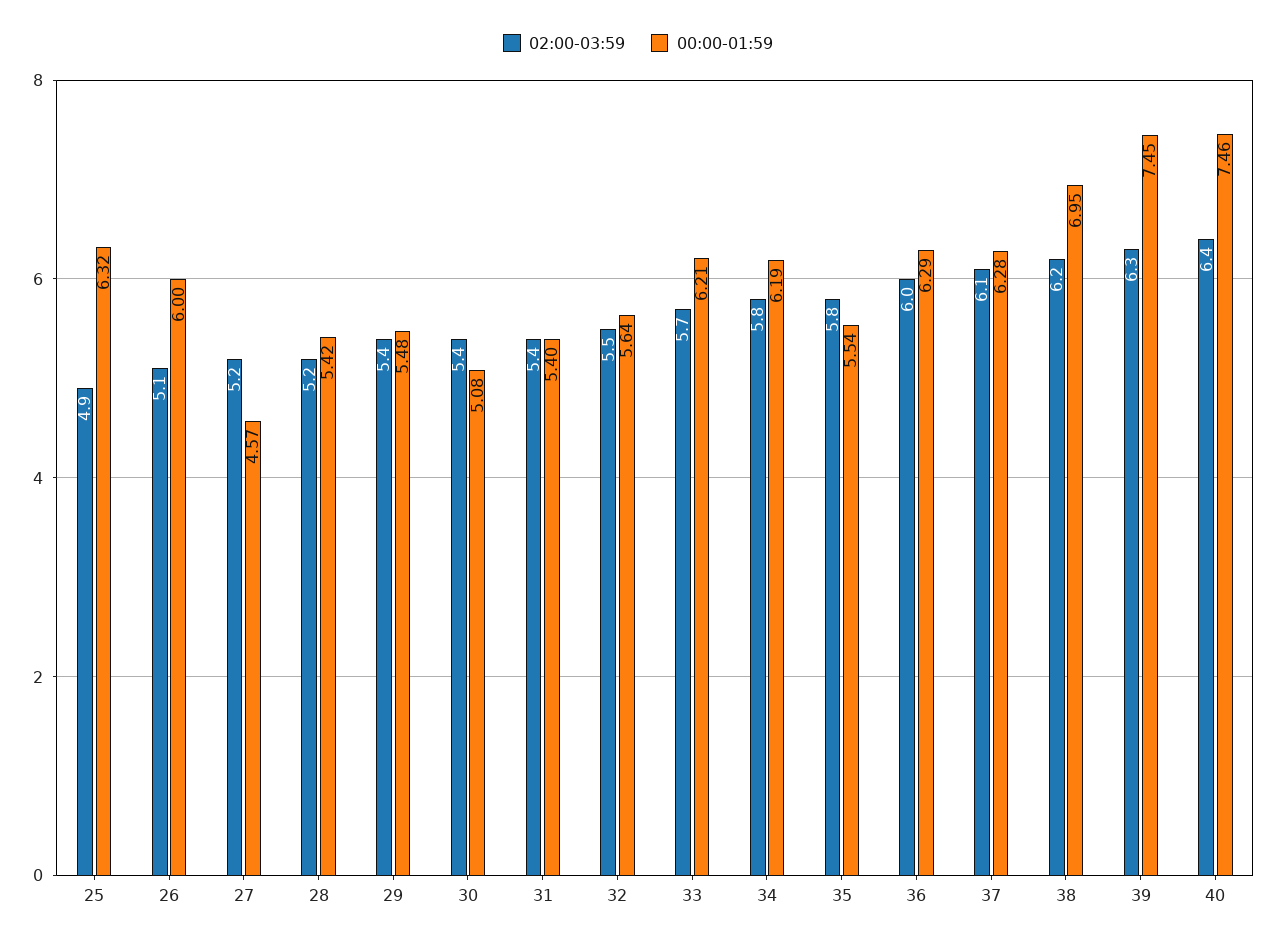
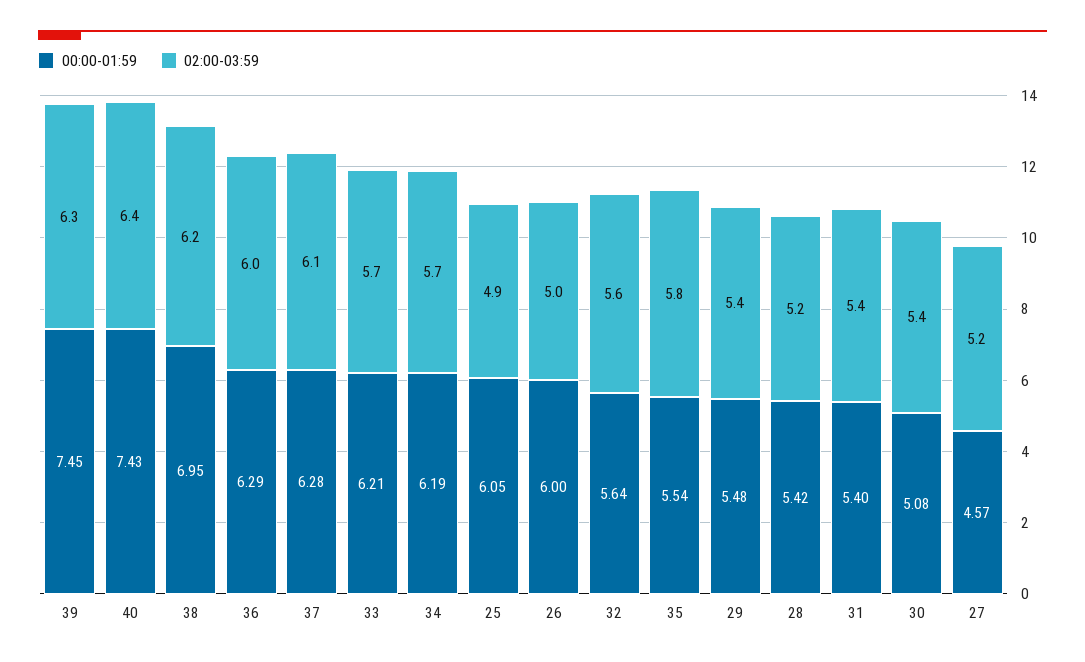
00:00-01:59, 25: 6.32 -> 6.05
02:00-03:59, 26: 5.1 -> 5
02:00-03:59, 32: 5.5 -> 5.6
02:00-03:59, 34: 5.8 -> 5.7
00:00-01:59, 40: 7.46 -> 7.43

